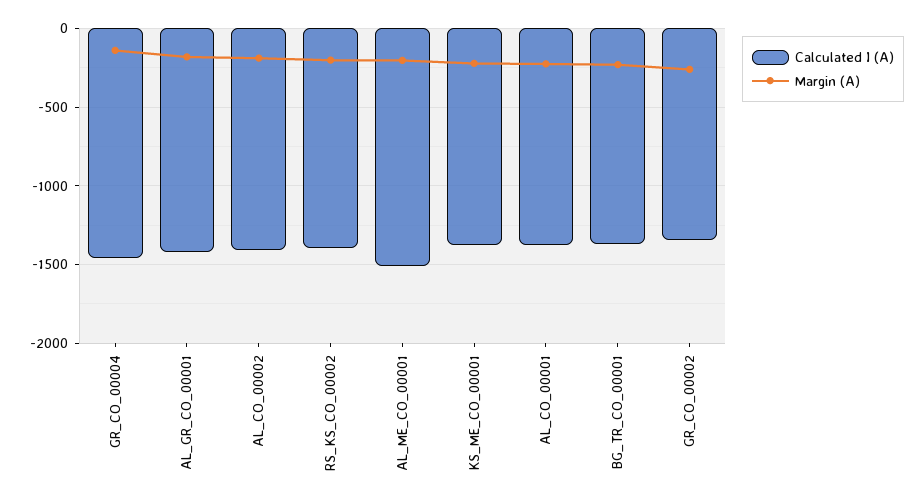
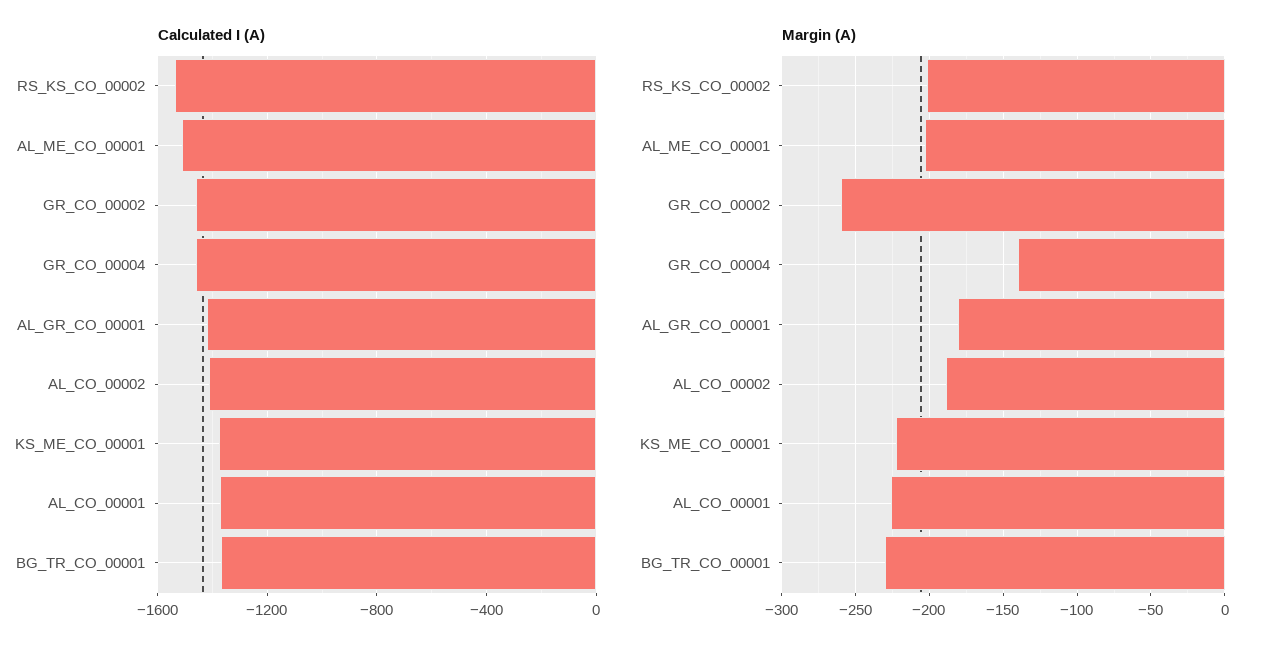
Calculated I (A), RS_KS_CO_00002: -1400 -> -1550
Calculated I (A), GR_CO_00002: -1350 -> -1450

